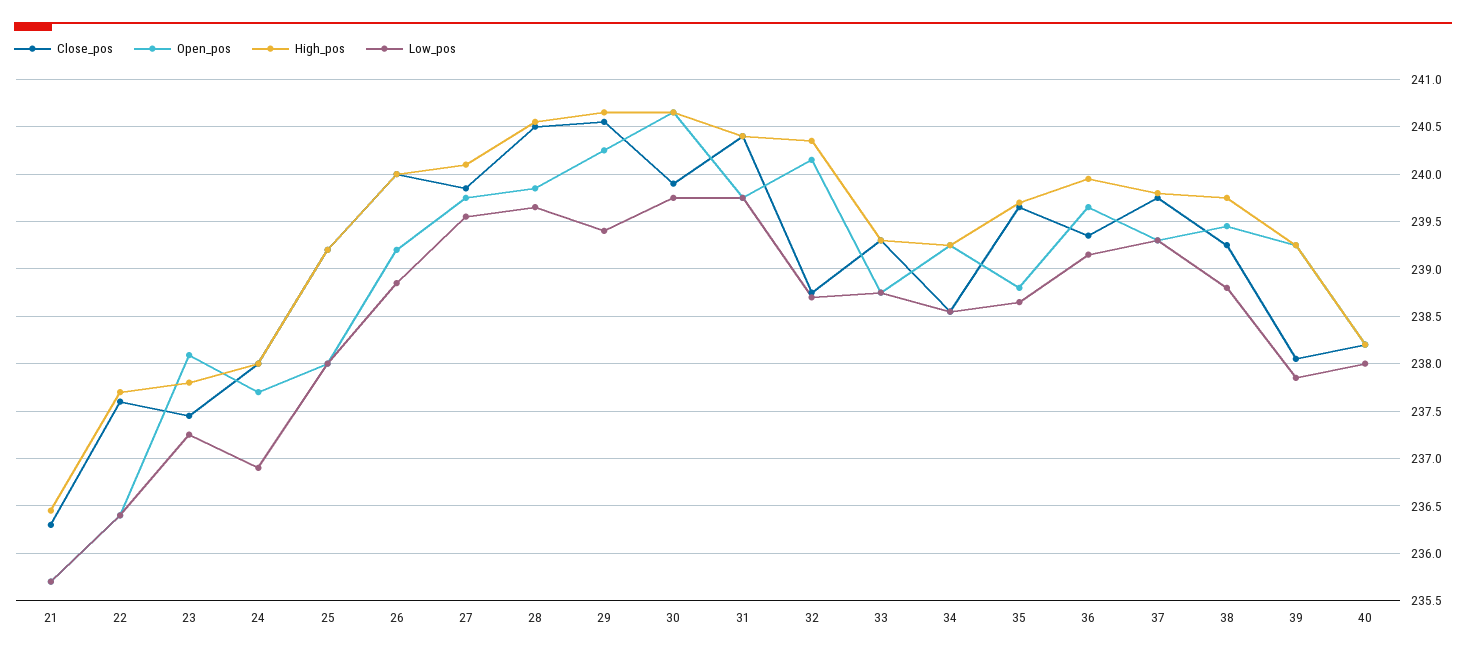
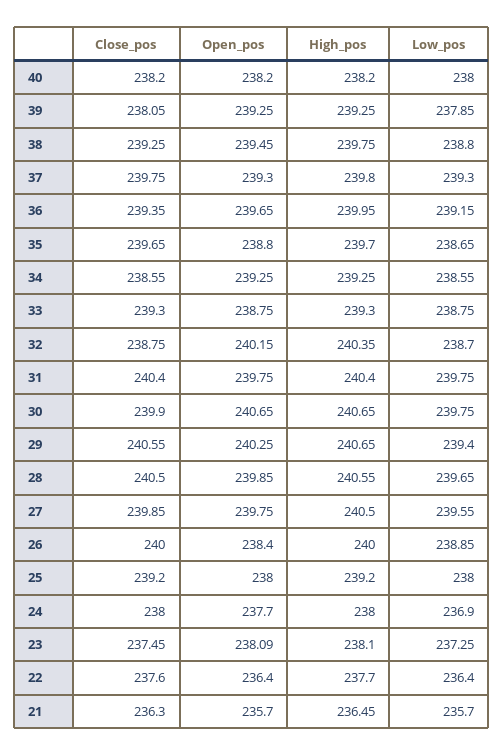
High_pos, 23: 237.8 -> 238.1
Open_pos, 26: 239.2 -> 238.4
High_pos, 27: 240.1 -> 240.5

